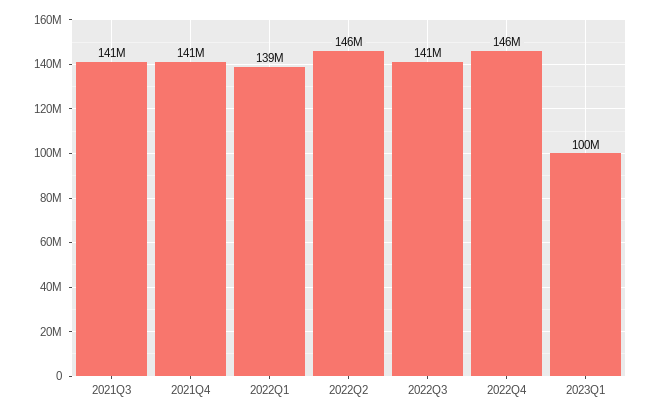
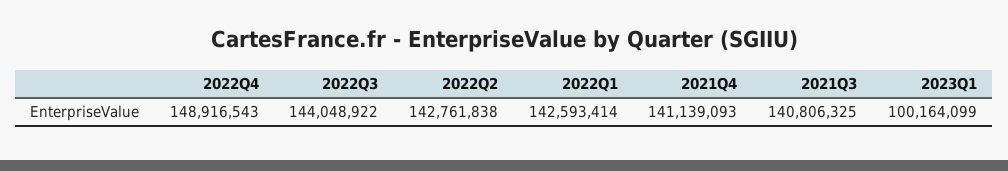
2022Q1: 139000000 -> 142593414
2022Q2: 146000000 -> 142761838
2022Q3: 141000000 -> 144048922
2022Q4: 146000000 -> 148916543

